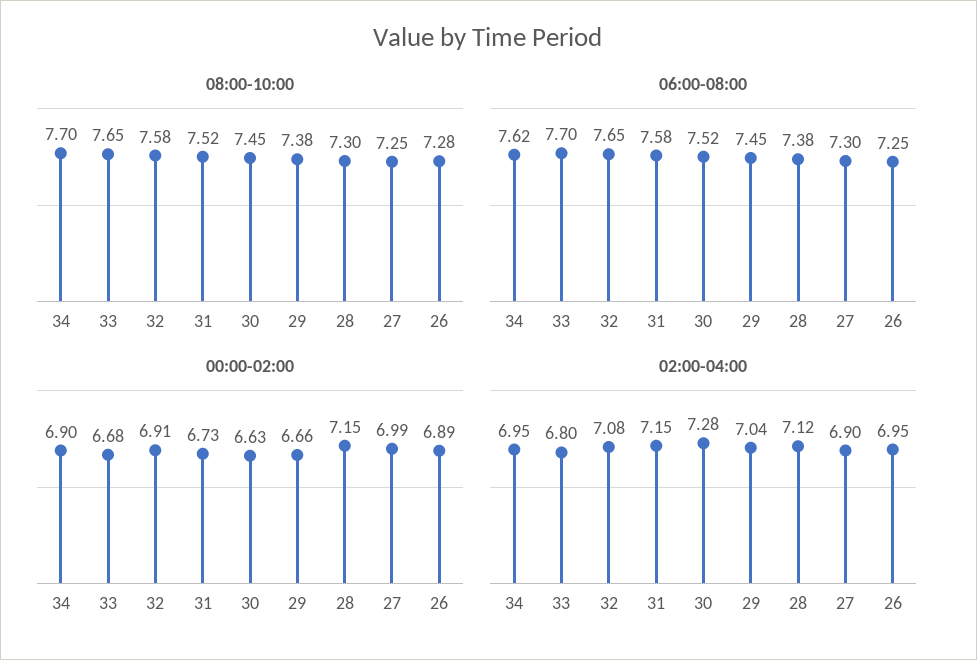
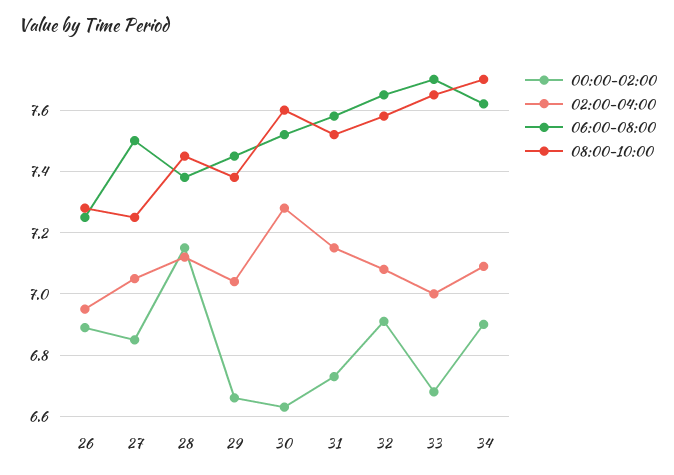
08:00-10:00, 30: 7.45 -> 7.6
08:00-10:00, 28: 7.3 -> 7.45
06:00-08:00, 27: 7.3 -> 7.5
00:00-02:00, 27: 6.99 -> 6.85
02:00-04:00, 34: 6.95 -> 7.1
02:00-04:00, 33: 6.8 -> 7
02:00-04:00, 27: 6.9 -> 7.05

